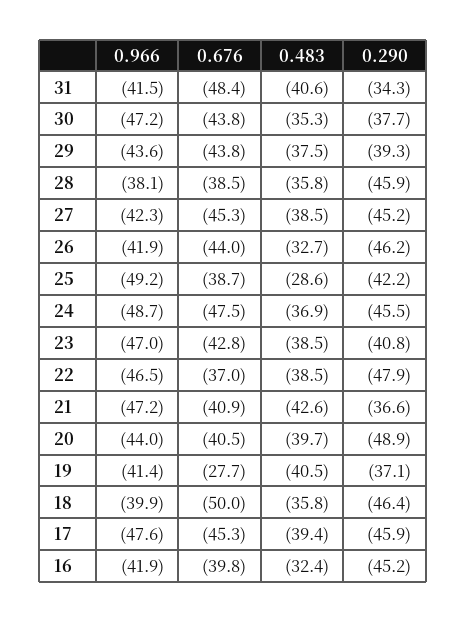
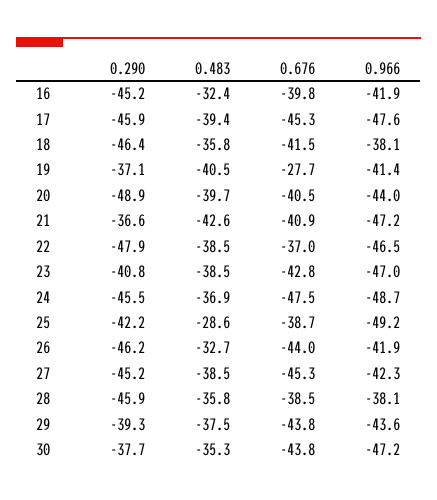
0.966, 31: -41.5 -> none
0.676, 31: -48.4 -> none
0.483, 31: -40.6 -> none
0.290, 31: -34.3 -> none
0.966, 18: -39.9 -> -38.1
0.676, 18: -50 -> -41.5

